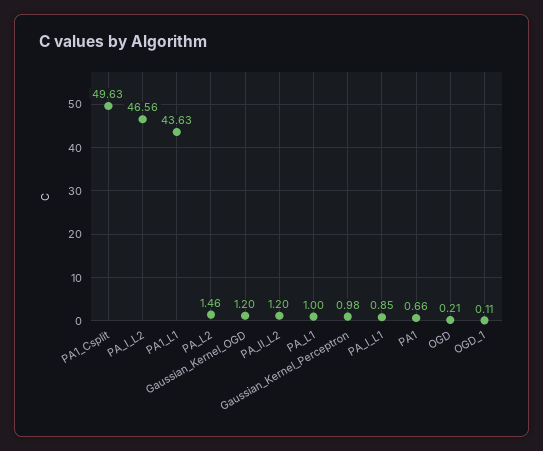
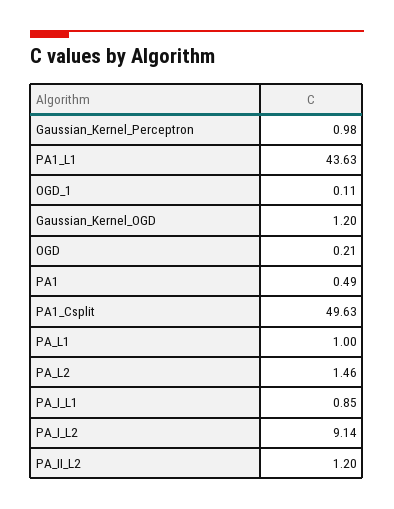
PA_I_L2: 46.56 -> 9.14
PA1: 0.66 -> 0.49

